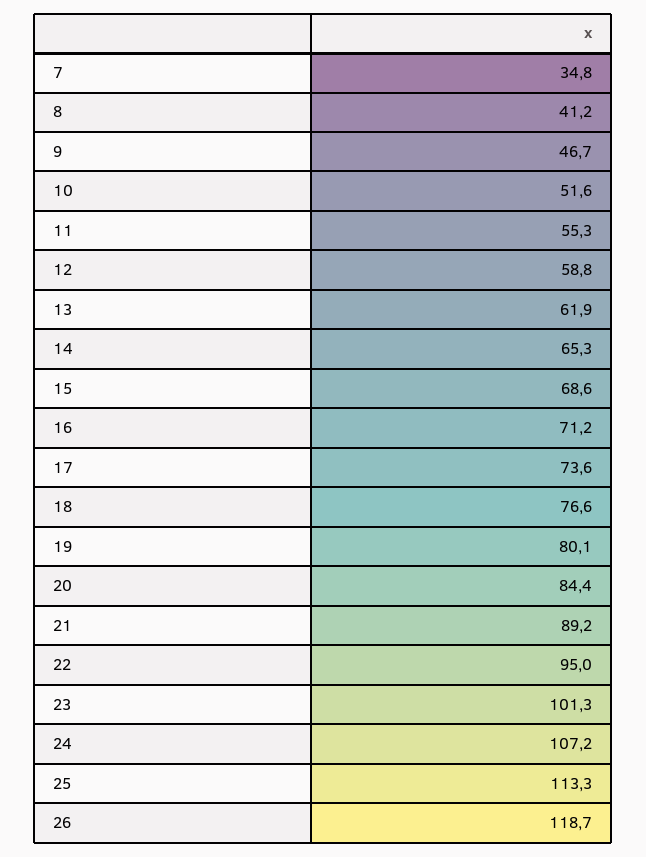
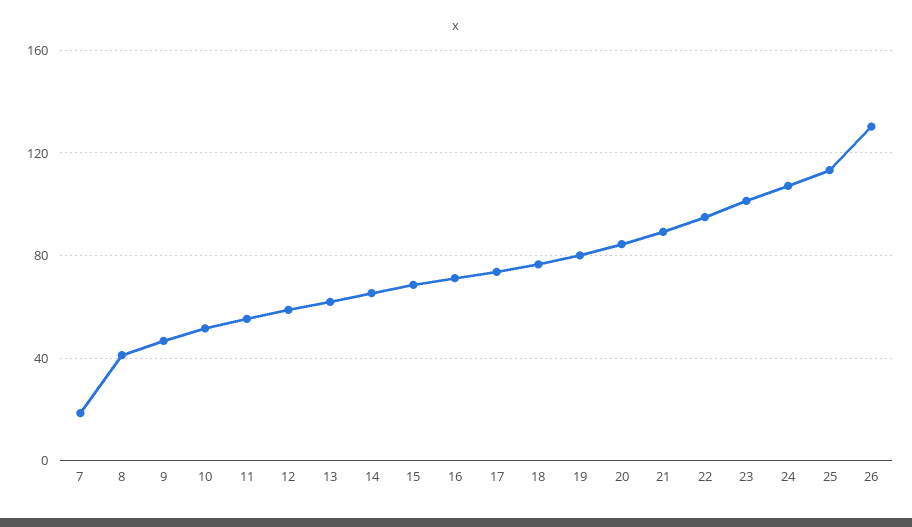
7: 34.8 -> 20
26: 118.7 -> 130

